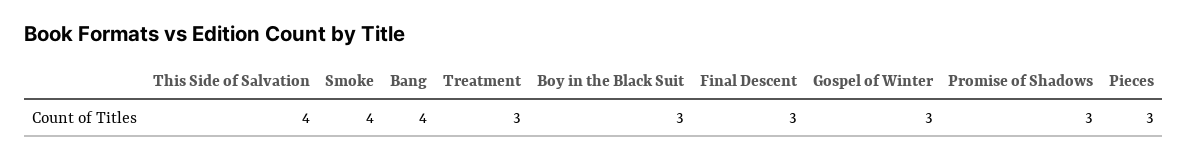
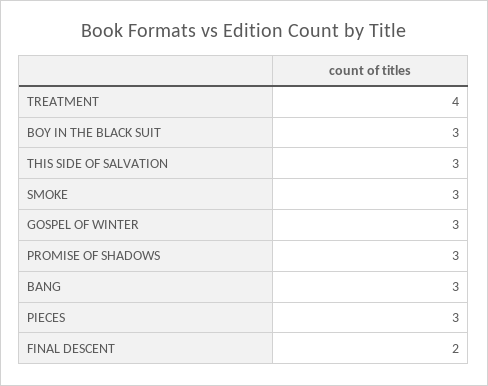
This Side of Salvation: 4 -> 3
Smoke: 4 -> 3
Bang: 4 -> 3
Treatment: 3 -> 4
Final Descent: 3 -> 2

